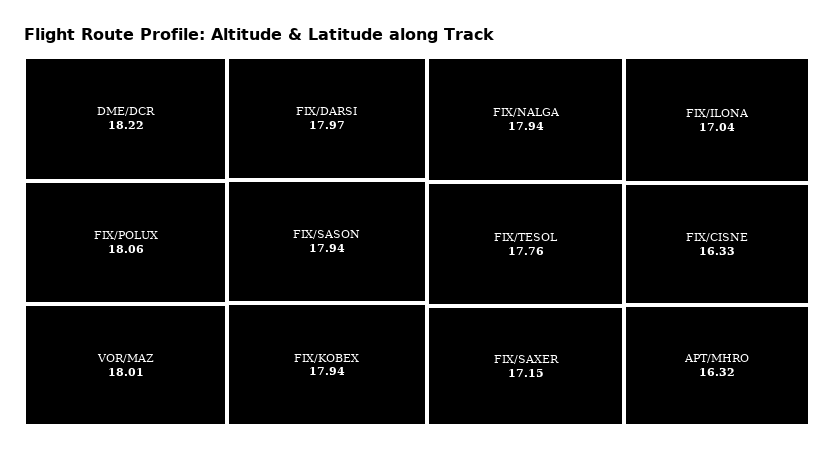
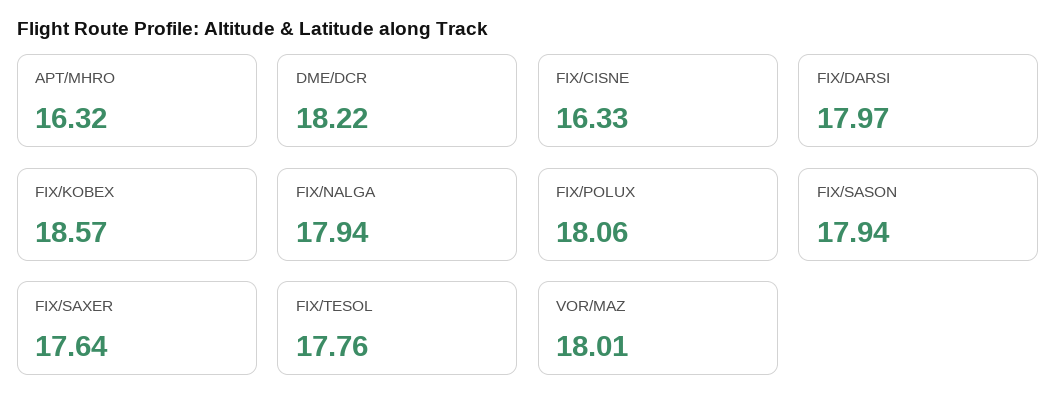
FIX/KOBEX: 17.94 -> 18.57
FIX/SAXER: 17.15 -> 17.64
FIX/ILONA: 17.04 -> none

